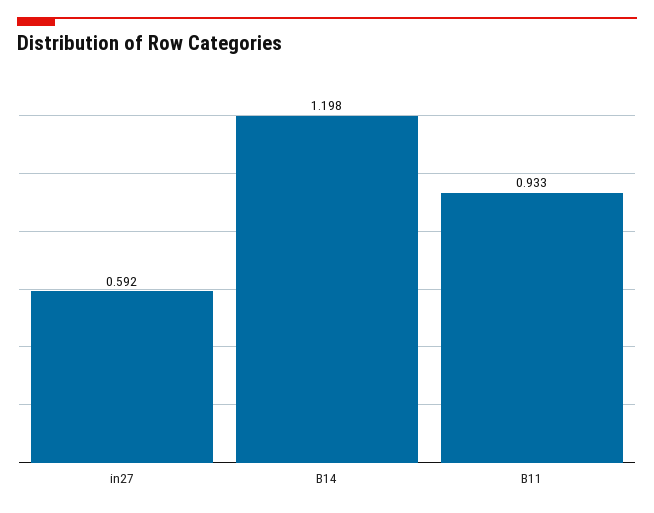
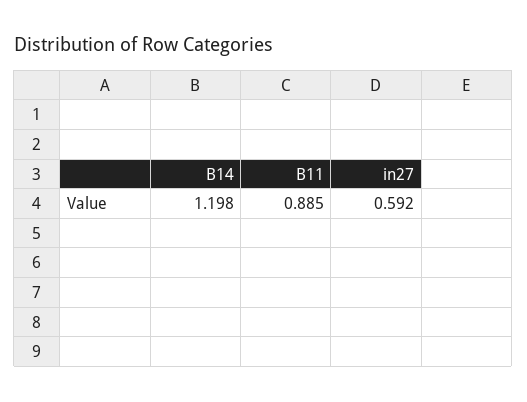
B11: 0.933 -> 0.885

